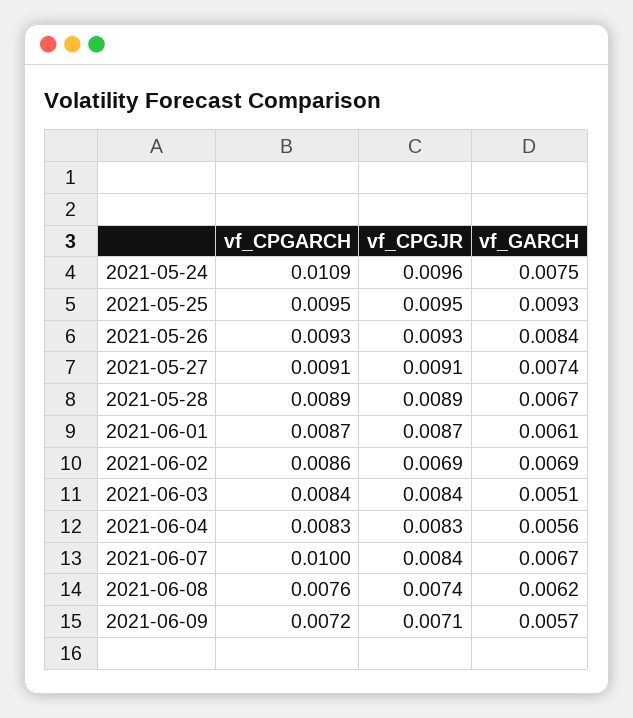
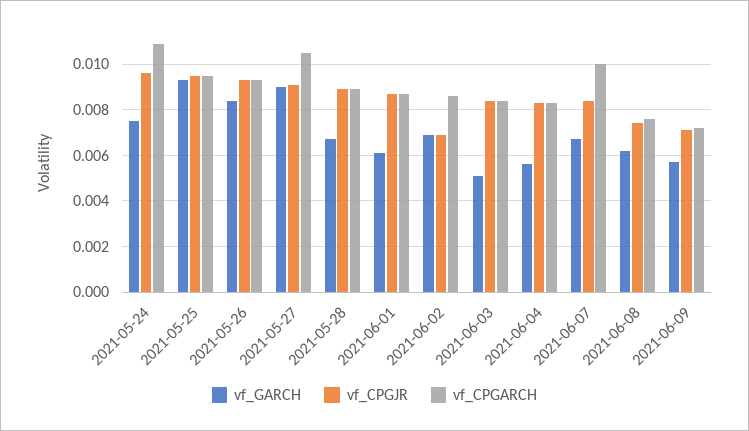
vf_CPGARCH, 2021-05-27: 0.0091 -> 0.0105
vf_GARCH, 2021-05-27: 0.0074 -> 0.009

